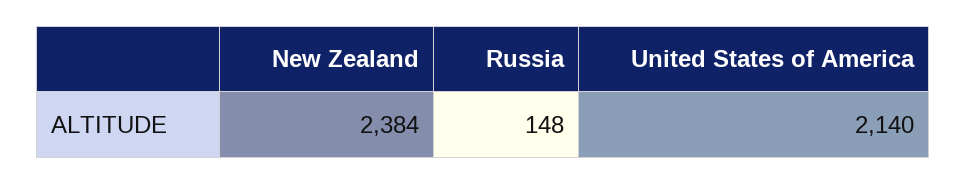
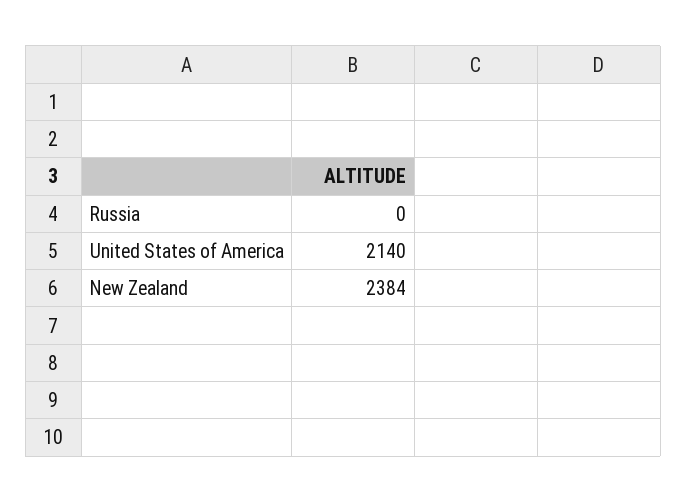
Russia: 148 -> 0

